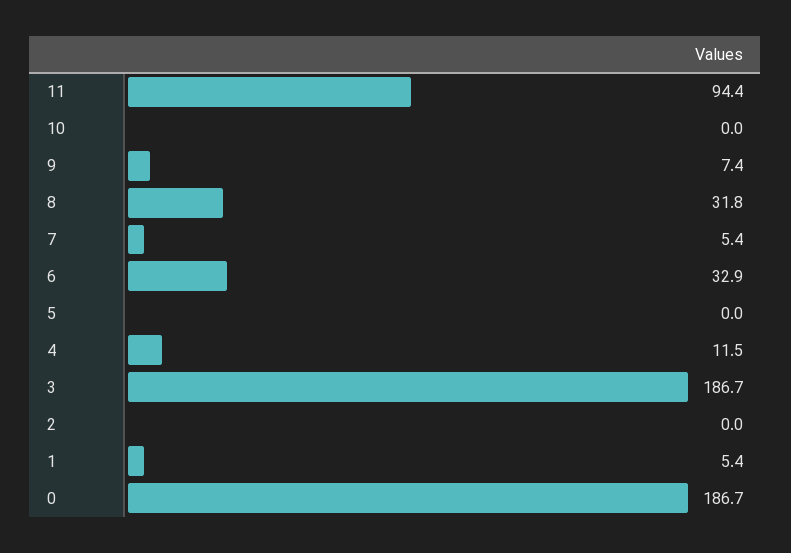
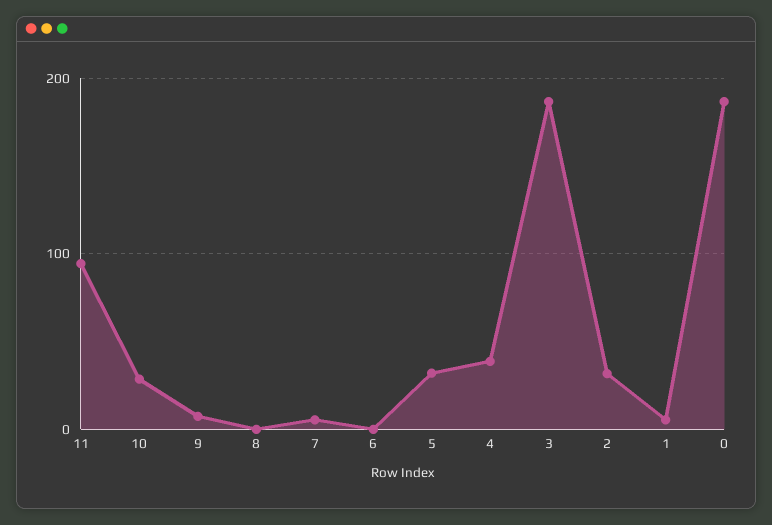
10: 0 -> 30
8: 31.8 -> 0
6: 32.9 -> 0
5: 0 -> 30
4: 11.5 -> 40
2: 0 -> 30

